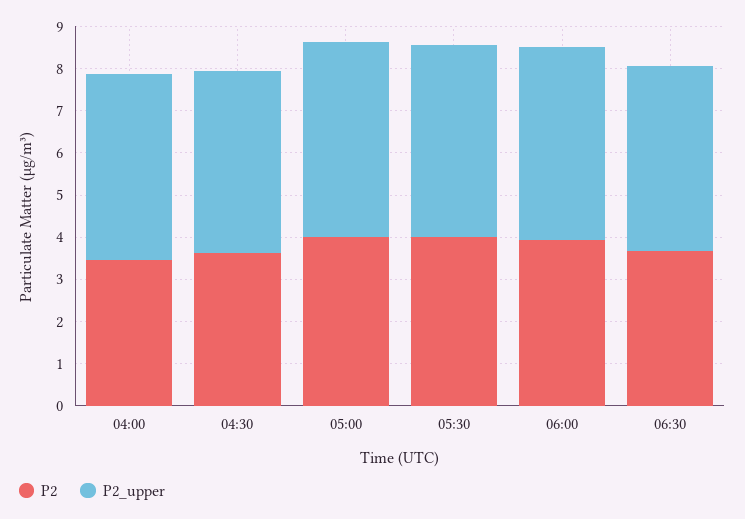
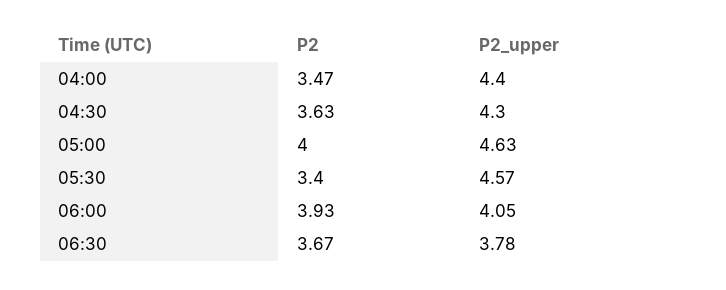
P2, 05:30: 4 -> 3.4
P2_upper, 06:00: 4.6 -> 4.05
P2_upper, 06:30: 4.4 -> 3.78

